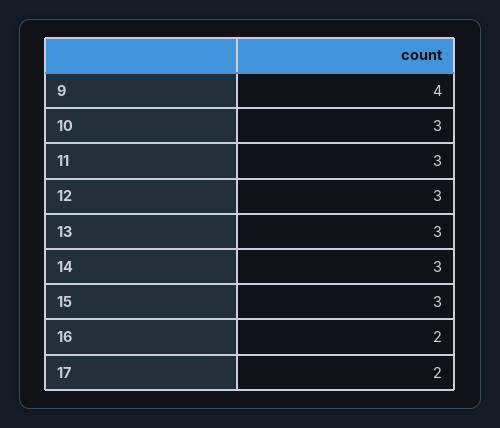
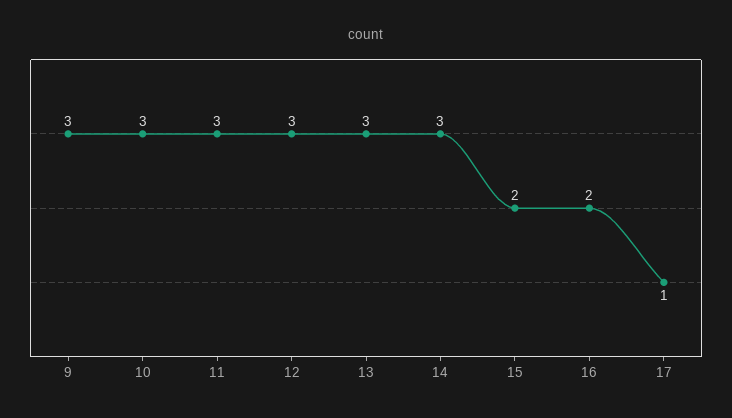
9: 4 -> 3
15: 3 -> 2
17: 2 -> 1

